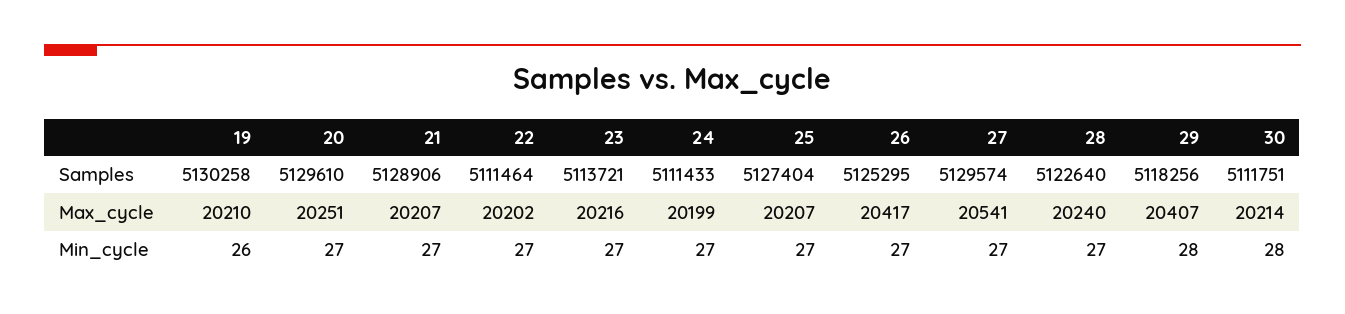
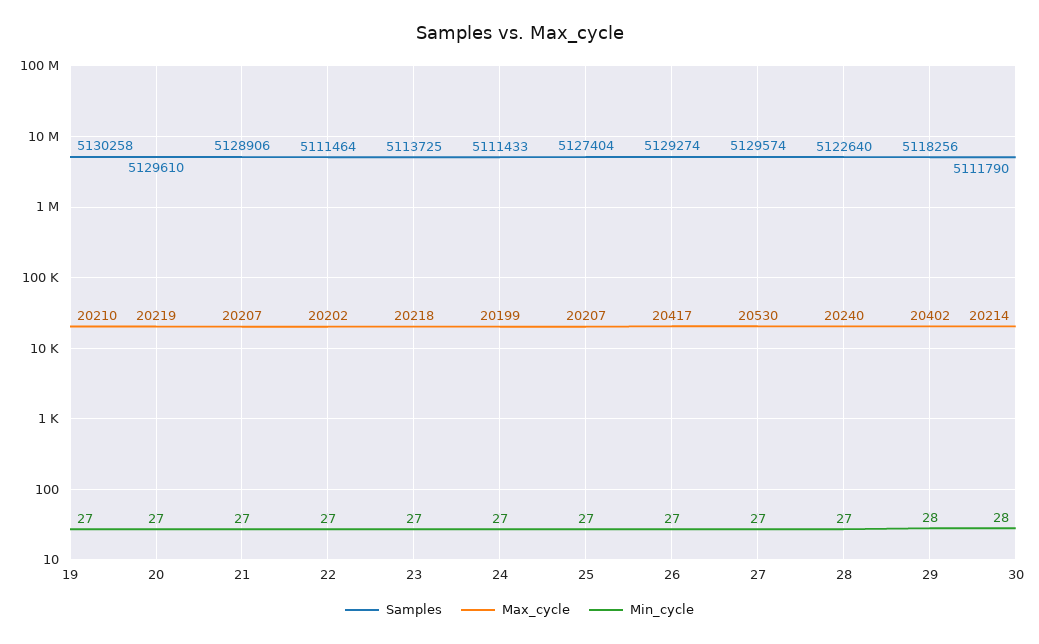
Samples, 23: 5113721 -> 5113725
Samples, 26: 5125295 -> 5129274
Samples, 30: 5111751 -> 5111790
Max_cycle, 20: 20251 -> 20219
Max_cycle, 23: 20216 -> 20218
Max_cycle, 27: 20541 -> 20530
Max_cycle, 29: 20407 -> 20402
Min_cycle, 19: 26 -> 27

